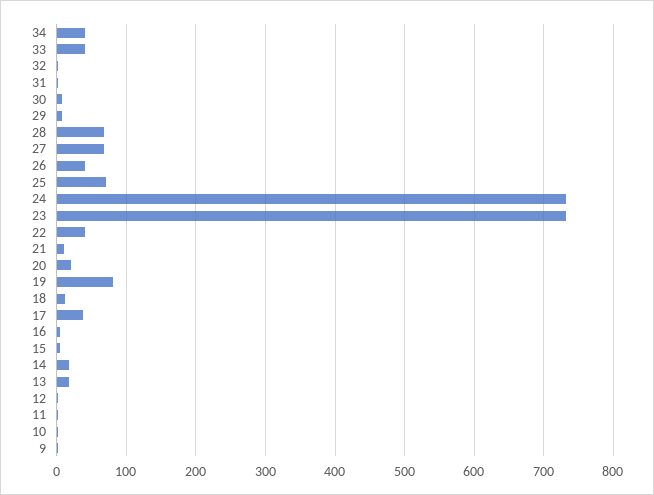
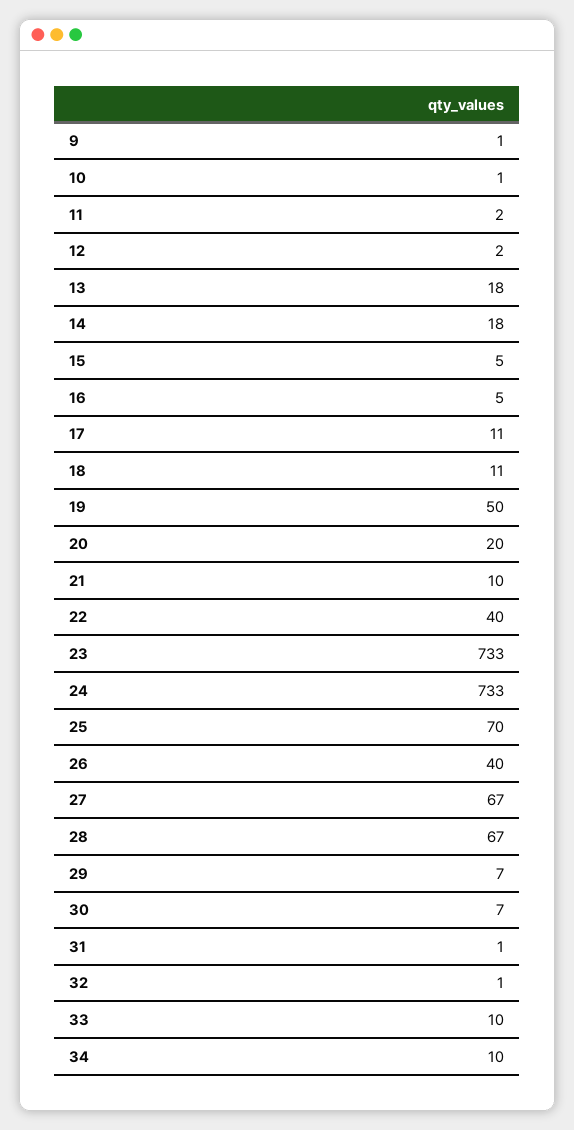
34: 40 -> 10
33: 40 -> 10
19: 80 -> 50
17: 40 -> 11

